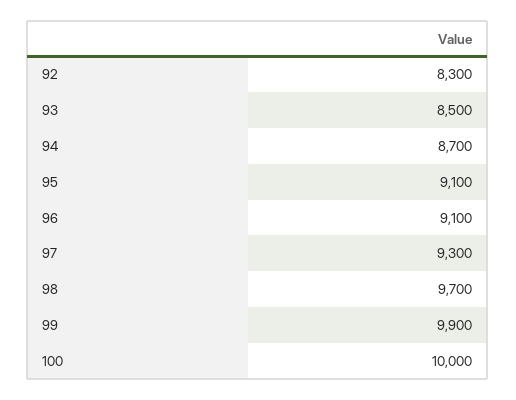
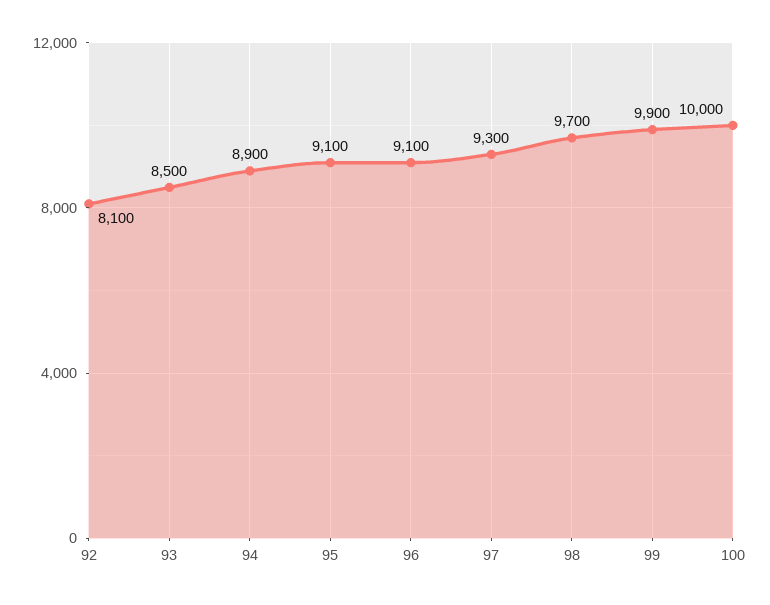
92: 8300 -> 8100
94: 8700 -> 8900

